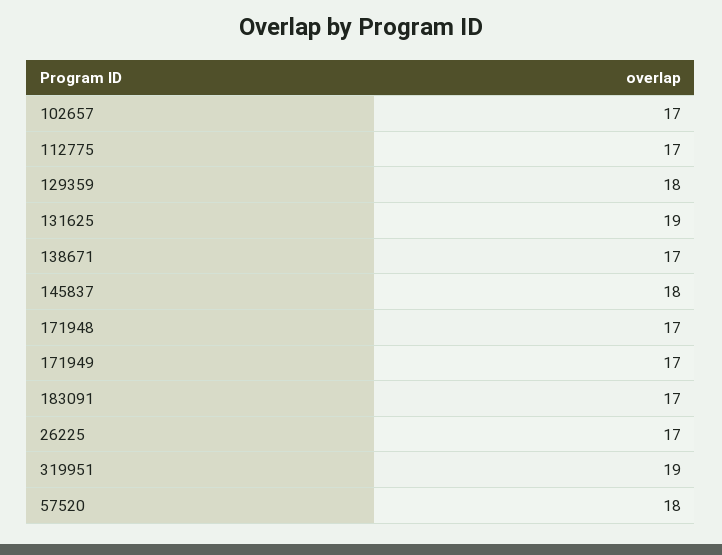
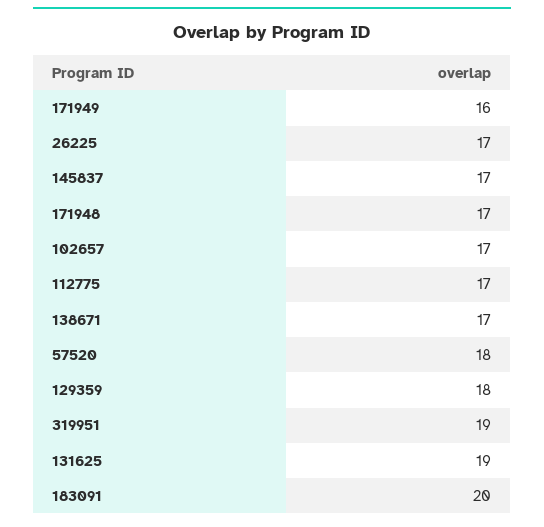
145837: 18 -> 17
171949: 17 -> 16
183091: 17 -> 20

